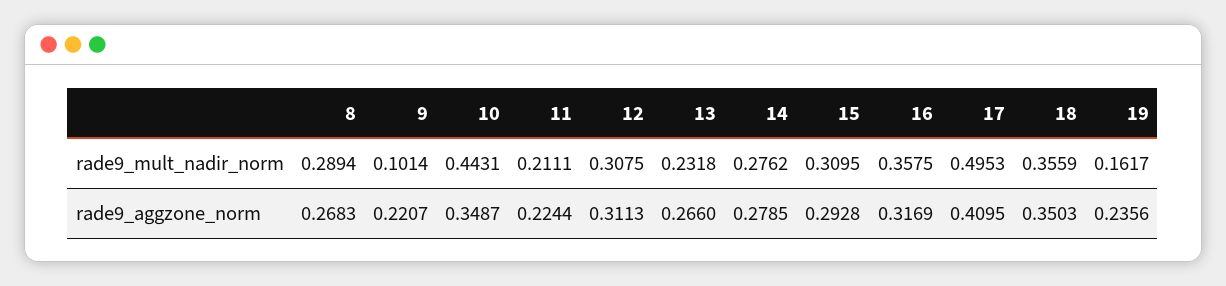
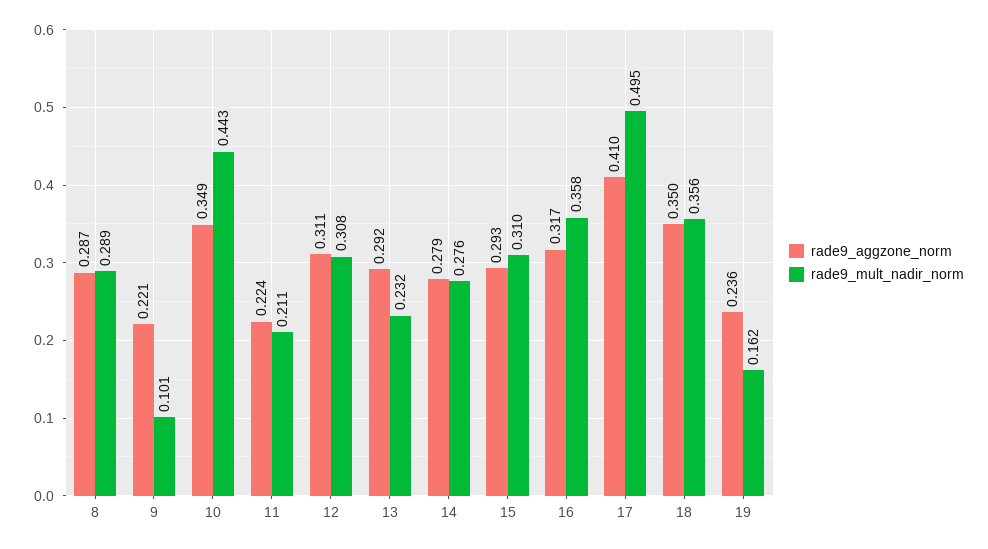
rade9_aggzone_norm, 8: 0.2683 -> 0.287
rade9_aggzone_norm, 13: 0.266 -> 0.292

